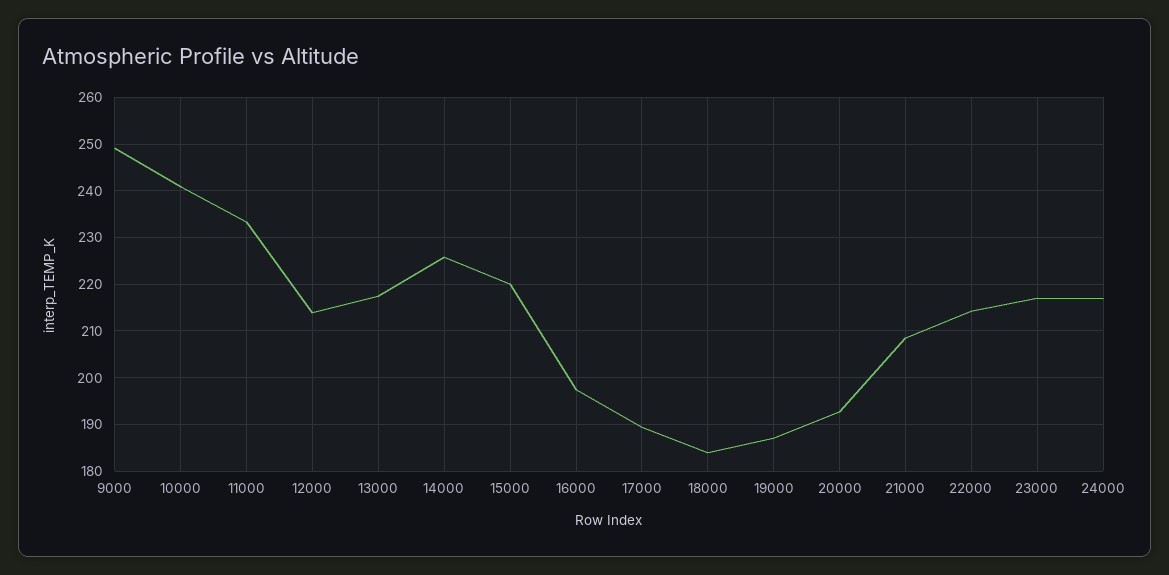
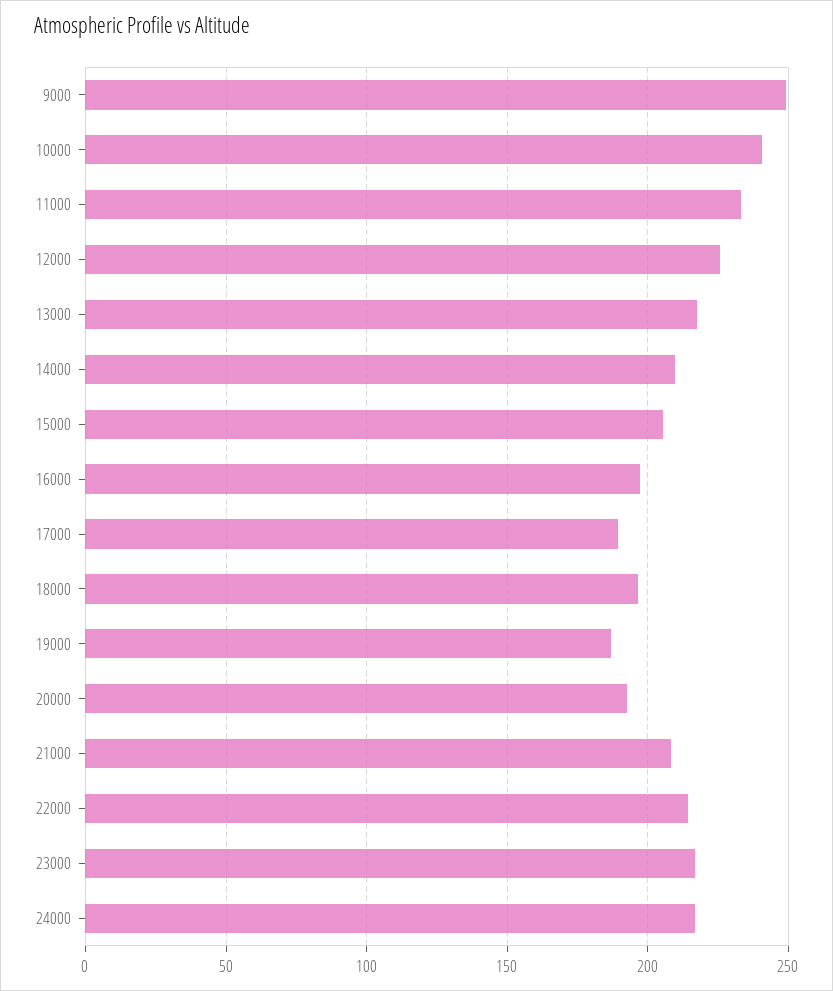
12000: 214 -> 225
14000: 226 -> 210
15000: 220 -> 205
18000: 184 -> 195

